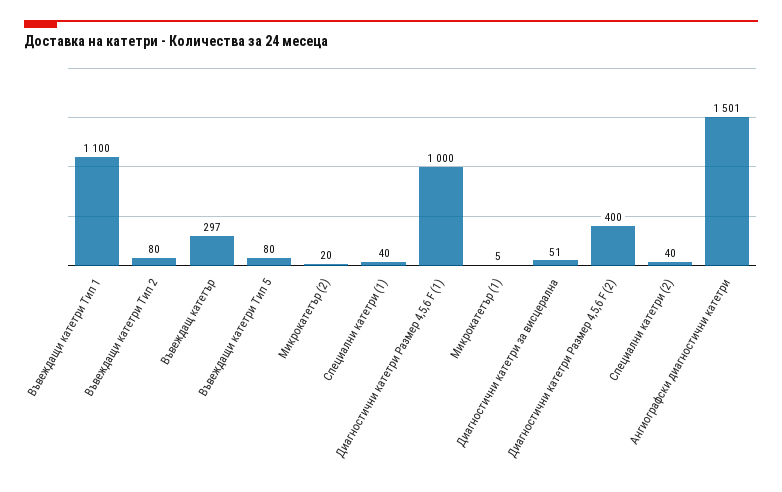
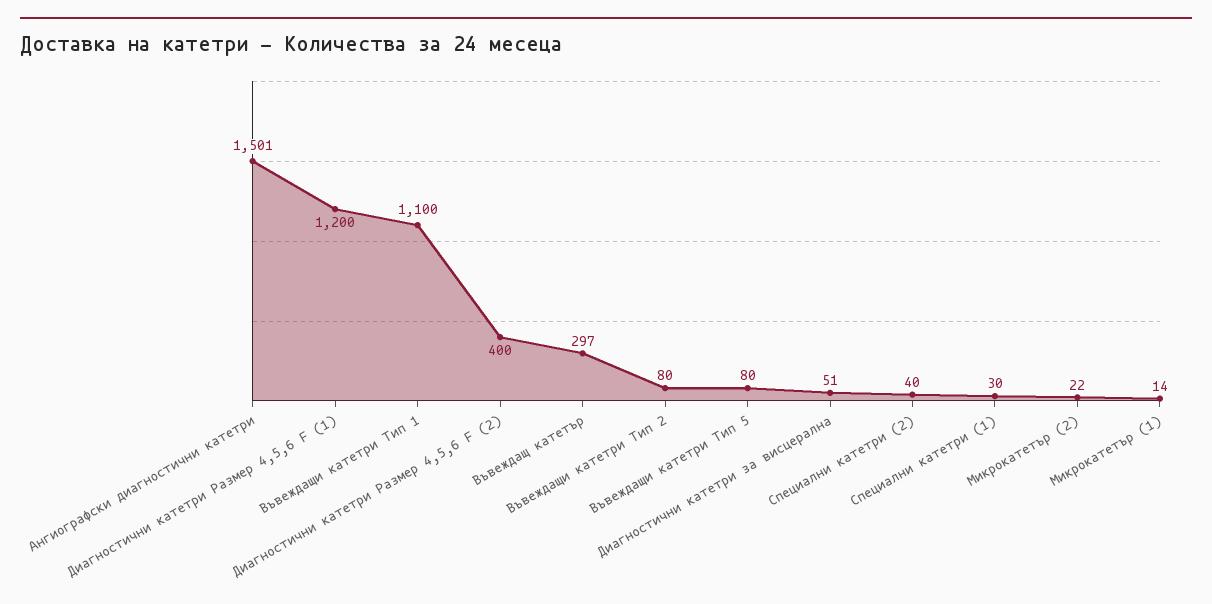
Микрокатетър (2): 20 -> 22
Специални катетри (1): 40 -> 30
Диагностични катетри Размер 4,5,6 F (1): 1000 -> 1200
Микрокатетър (1): 5 -> 14

